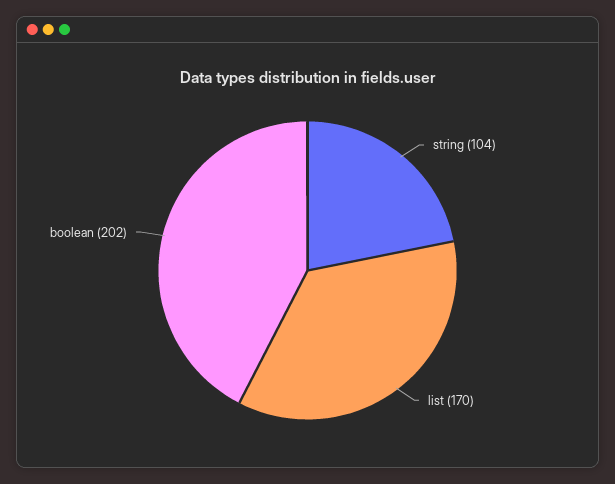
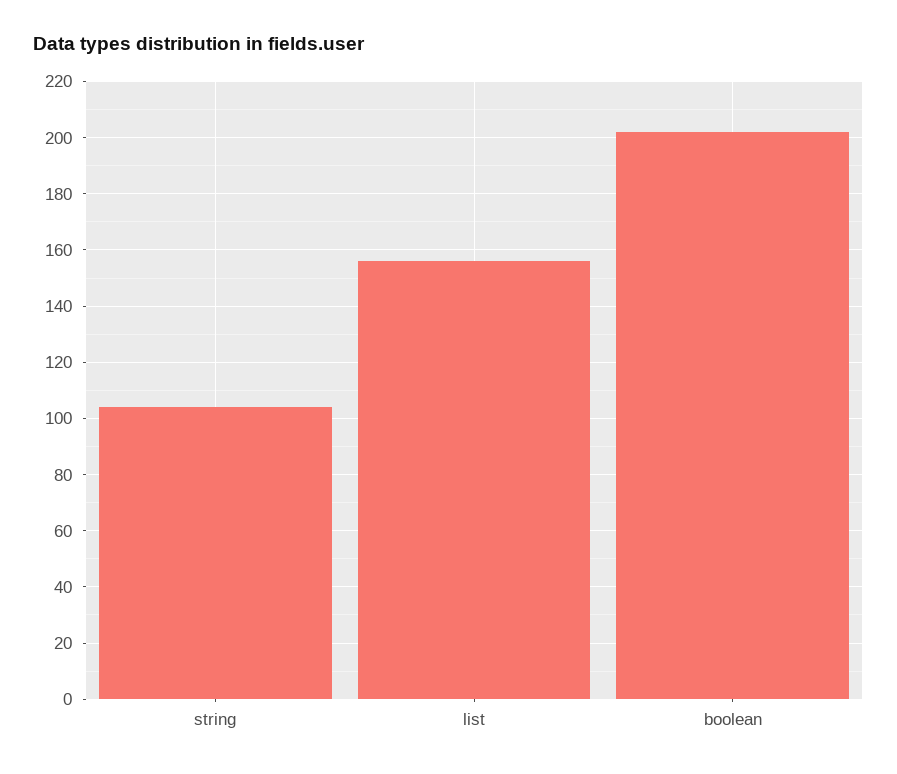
list: 170 -> 155

